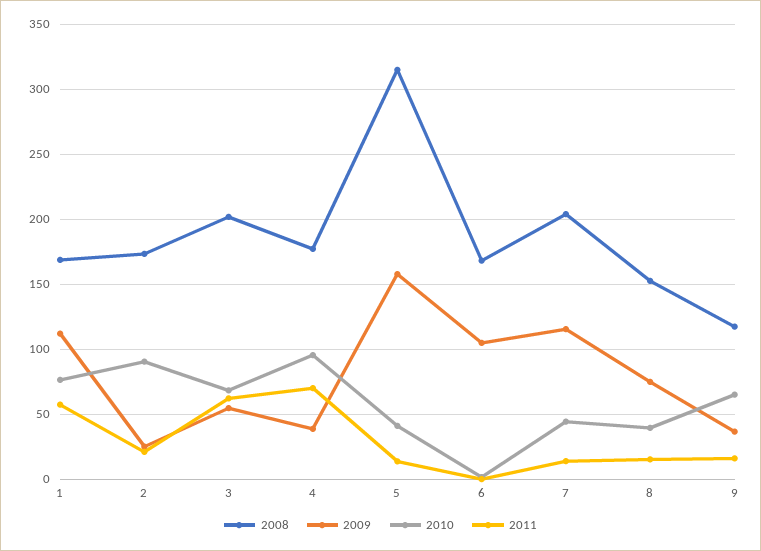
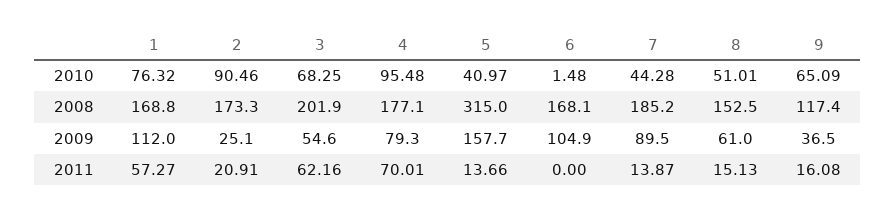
2009, 4: 40 -> 79.3
2008, 7: 205 -> 185.2
2009, 7: 115 -> 89.5
2009, 8: 75 -> 61
2010, 8: 40 -> 51.01

